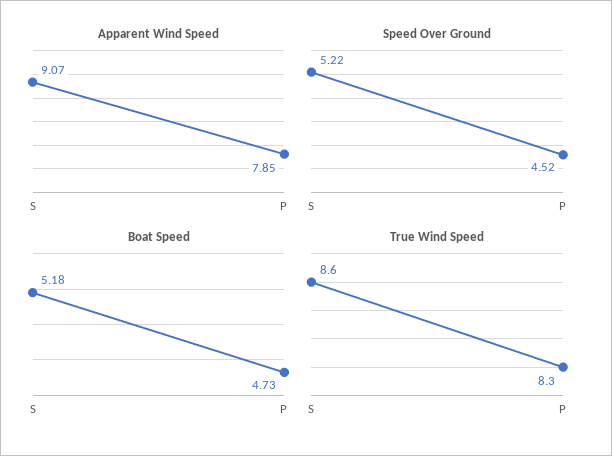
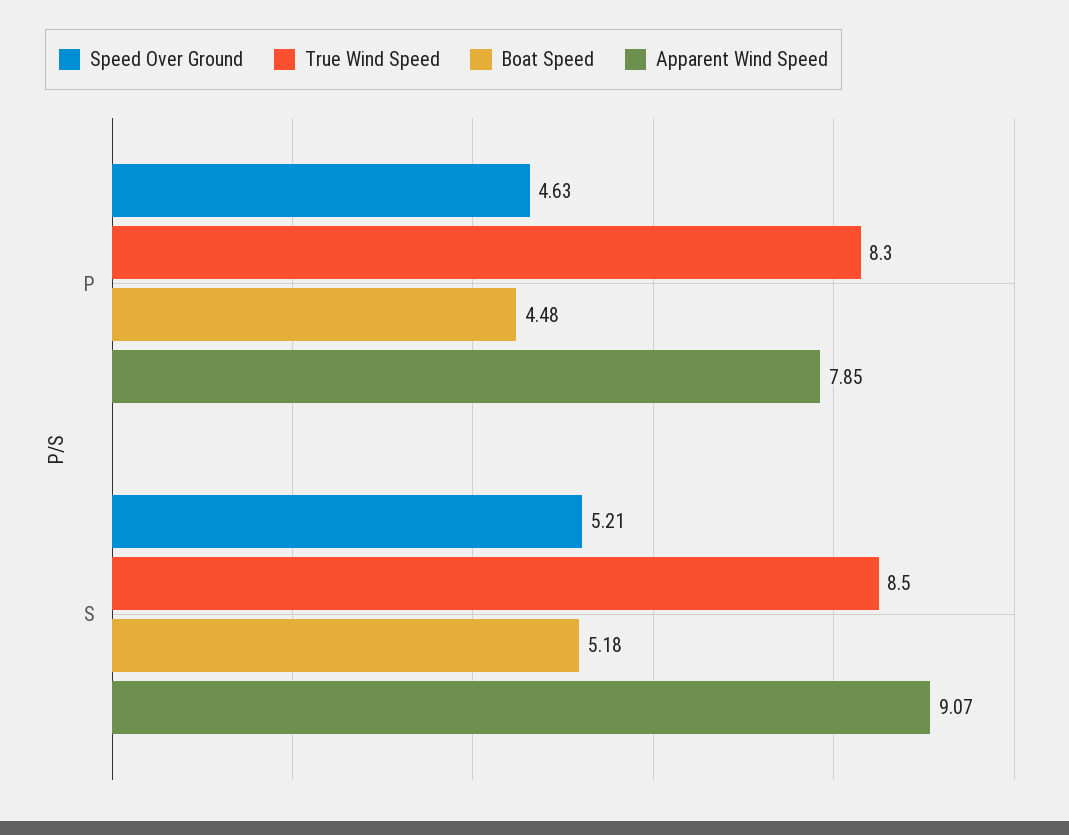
Speed Over Ground, S: 5.22 -> 5.21
Speed Over Ground, P: 4.52 -> 4.63
Boat Speed, P: 4.73 -> 4.48
True Wind Speed, S: 8.6 -> 8.5

